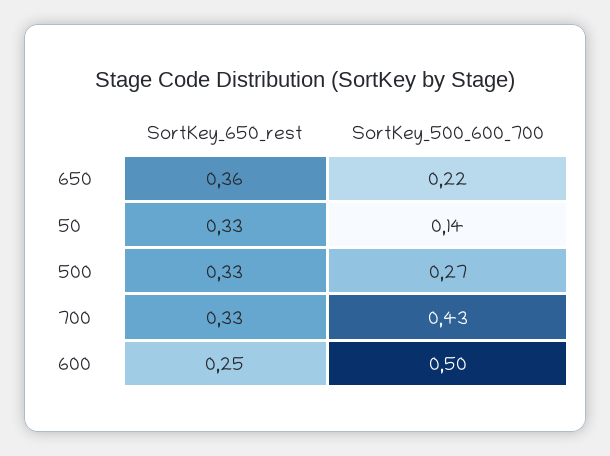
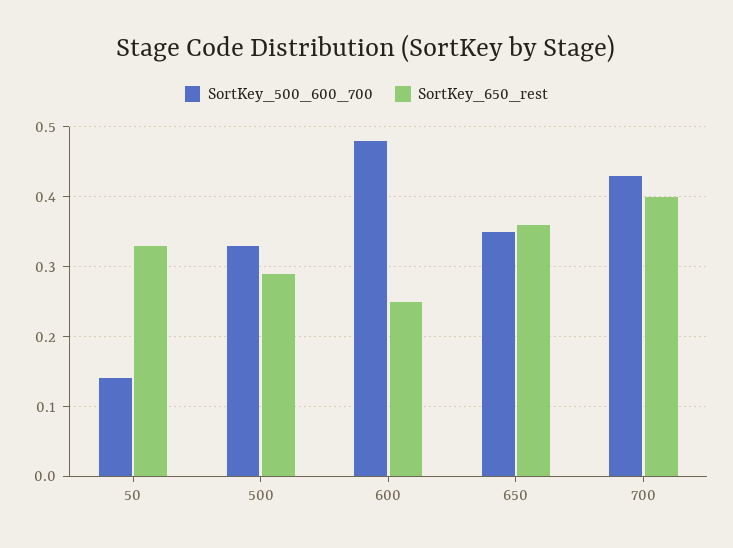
SortKey_500_600_700, 650: 0.22 -> 0.35
SortKey_650_rest, 500: 0.33 -> 0.29
SortKey_500_600_700, 500: 0.27 -> 0.33
SortKey_650_rest, 700: 0.33 -> 0.4
SortKey_500_600_700, 600: 0.5 -> 0.48

